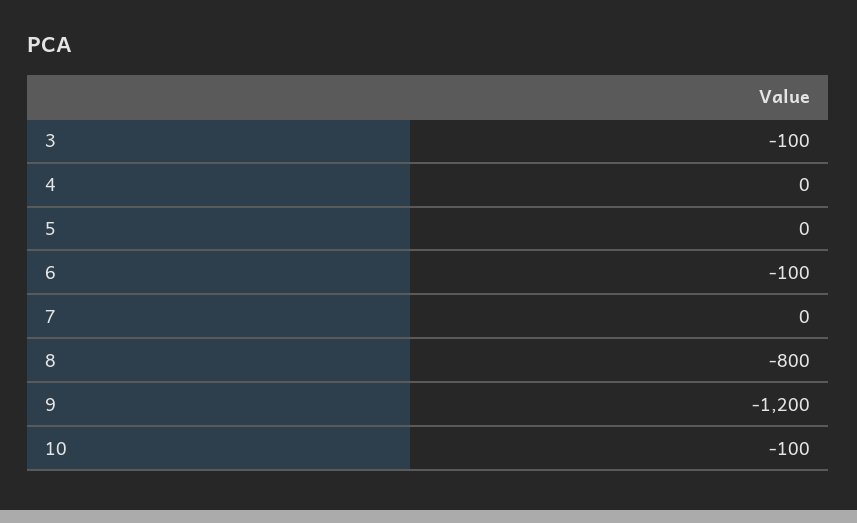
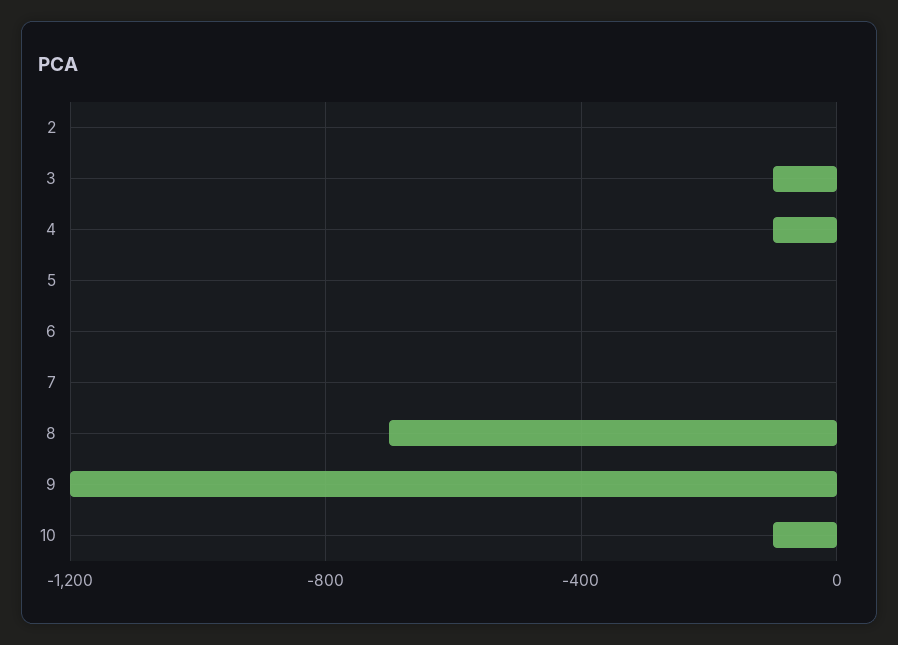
4: 0 -> -100
6: -100 -> 0
8: -800 -> -700
2: none -> 0

